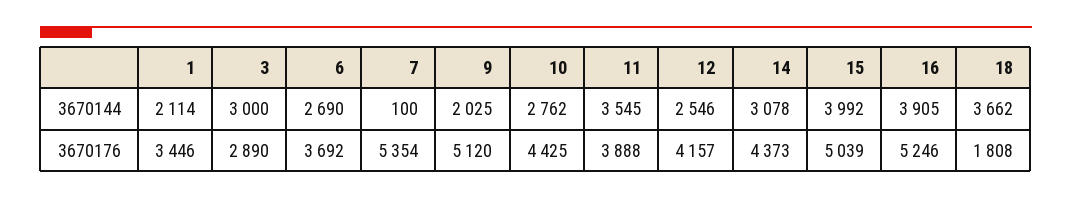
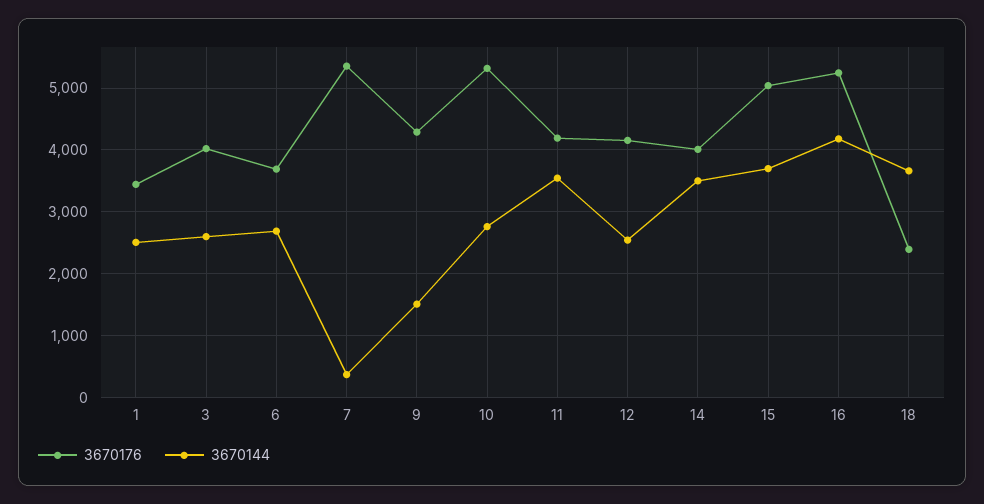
3670144, 1: 2114 -> 2500
3670144, 3: 3000 -> 2600
3670144, 7: 100 -> 400
3670144, 9: 2025 -> 1500
3670144, 14: 3078 -> 3500
3670144, 15: 3992 -> 3700
3670144, 16: 3905 -> 4200
3670176, 3: 2890 -> 4000
3670176, 9: 5120 -> 4300
3670176, 10: 4425 -> 5300
3670176, 11: 3888 -> 4200
3670176, 14: 4373 -> 4000
3670176, 18: 1808 -> 2400

